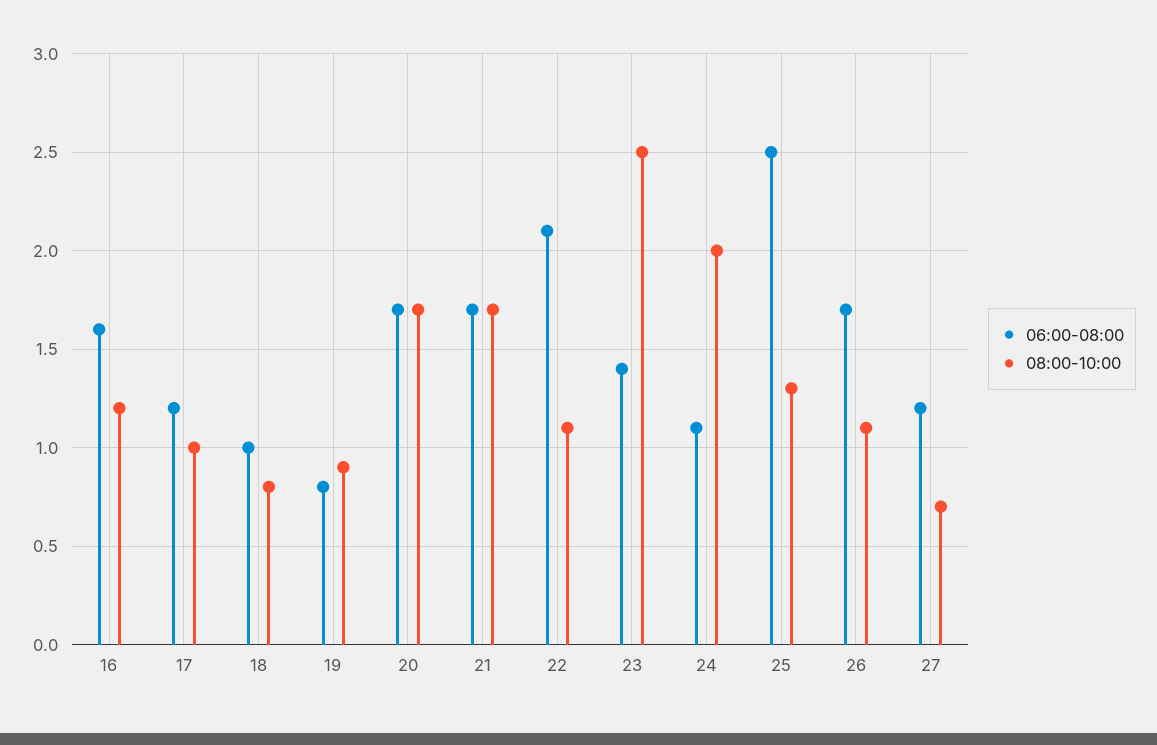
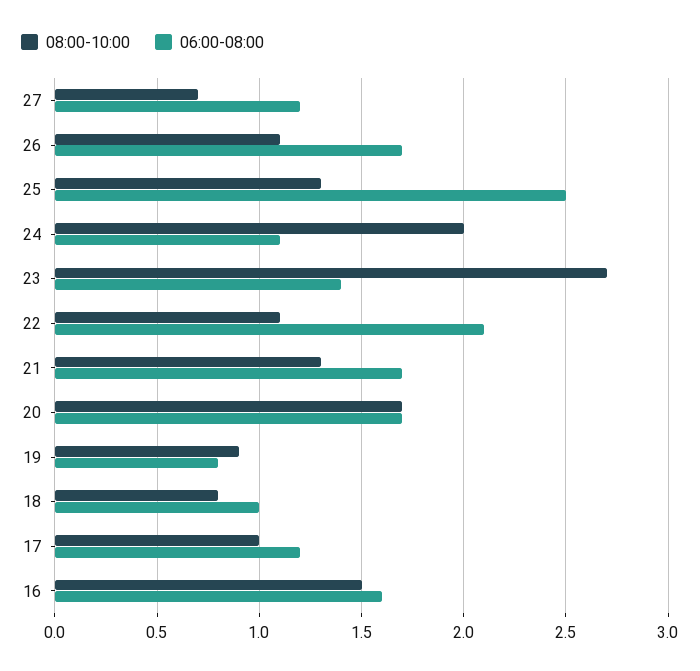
08:00-10:00, 16: 1.2 -> 1.5
08:00-10:00, 21: 1.7 -> 1.3
08:00-10:00, 23: 2.5 -> 2.7

